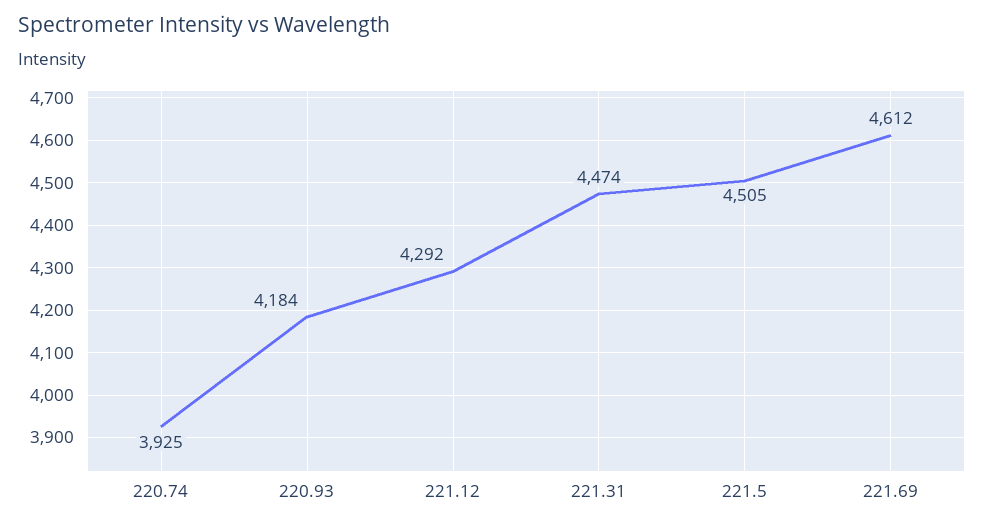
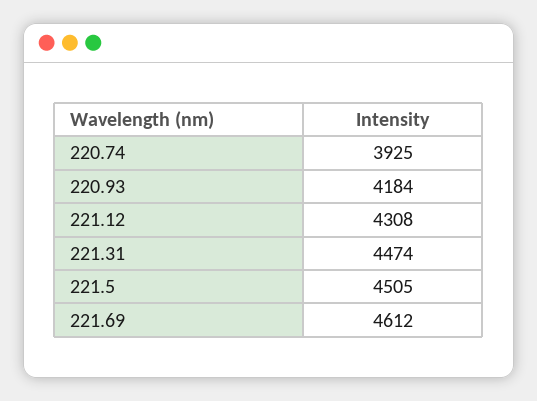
221.12: 4292 -> 4308

